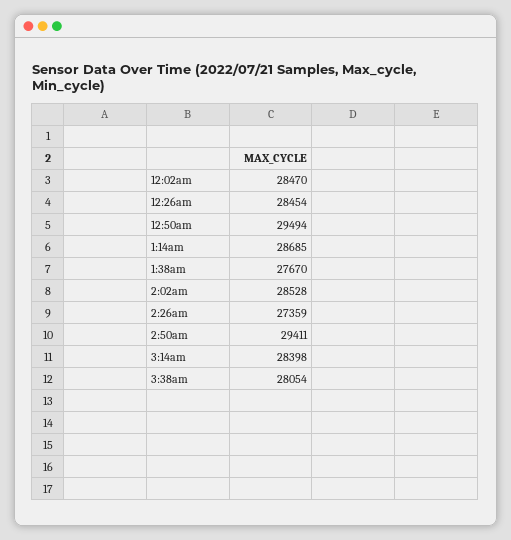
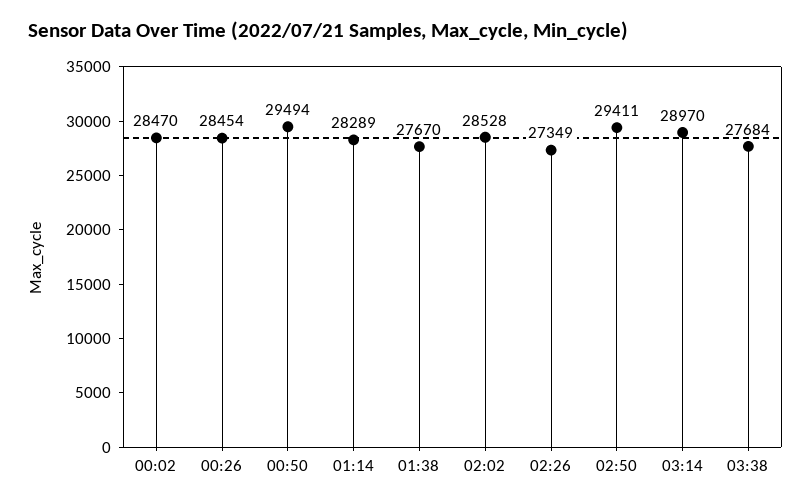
1:14am: 28685 -> 28289
2:26am: 27359 -> 27349
3:14am: 28398 -> 28970
3:38am: 28054 -> 27684

